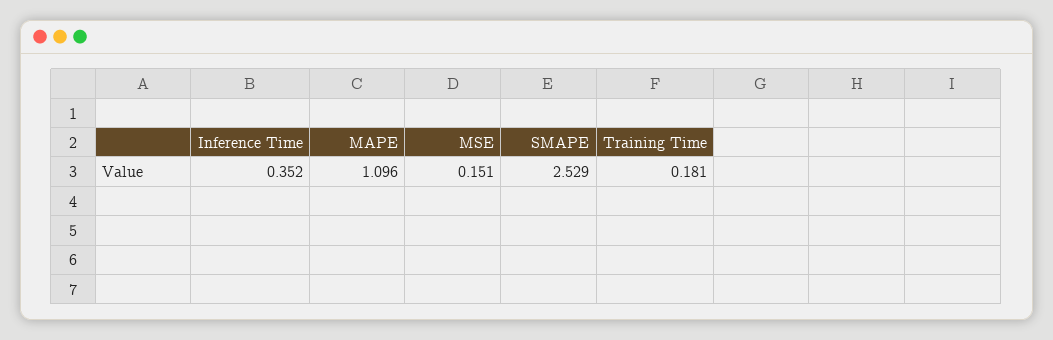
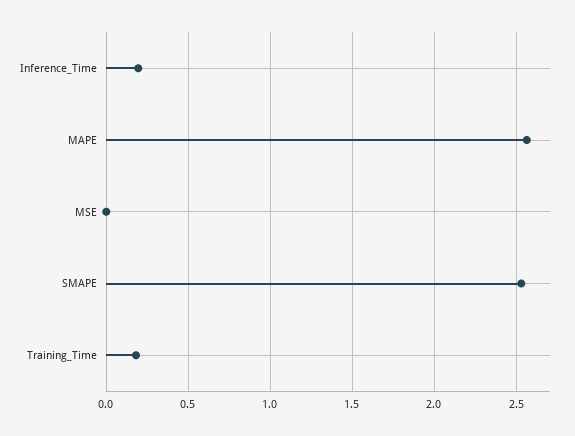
Inference Time: 0.352 -> 0.2
MAPE: 1.096 -> 2.55
MSE: 0.151 -> 0

